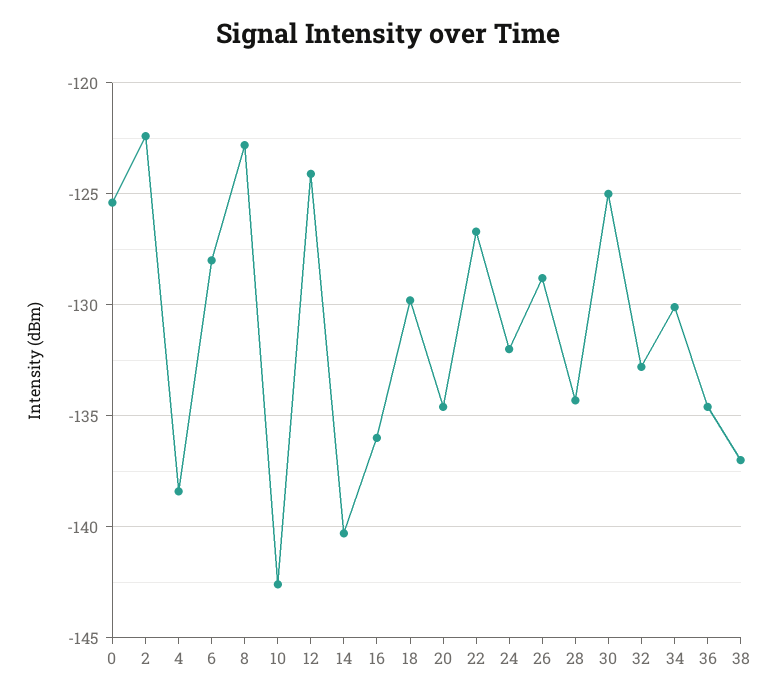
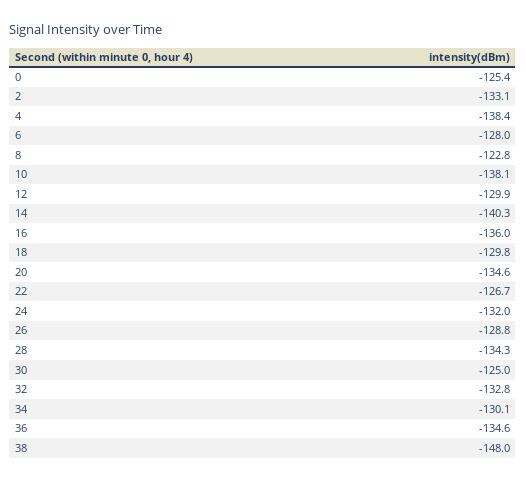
2: -122.5 -> -133.1
10: -142.5 -> -138.1
12: -124 -> -129.9
38: -137 -> -148

